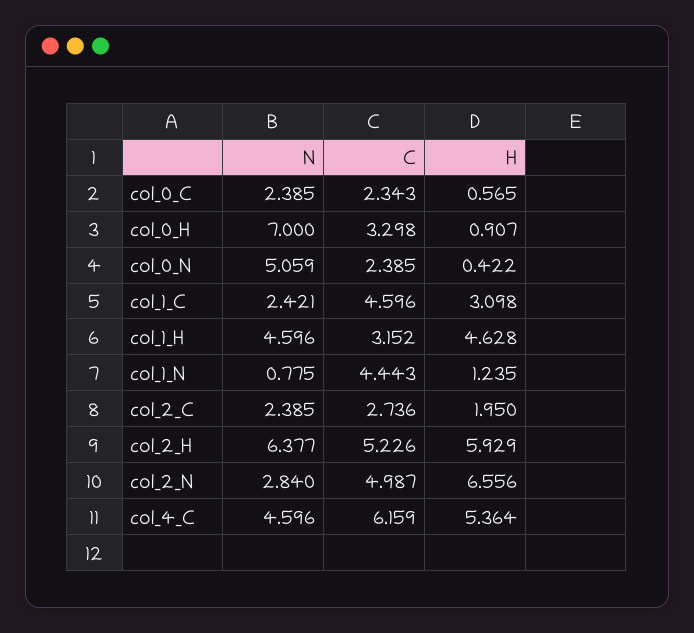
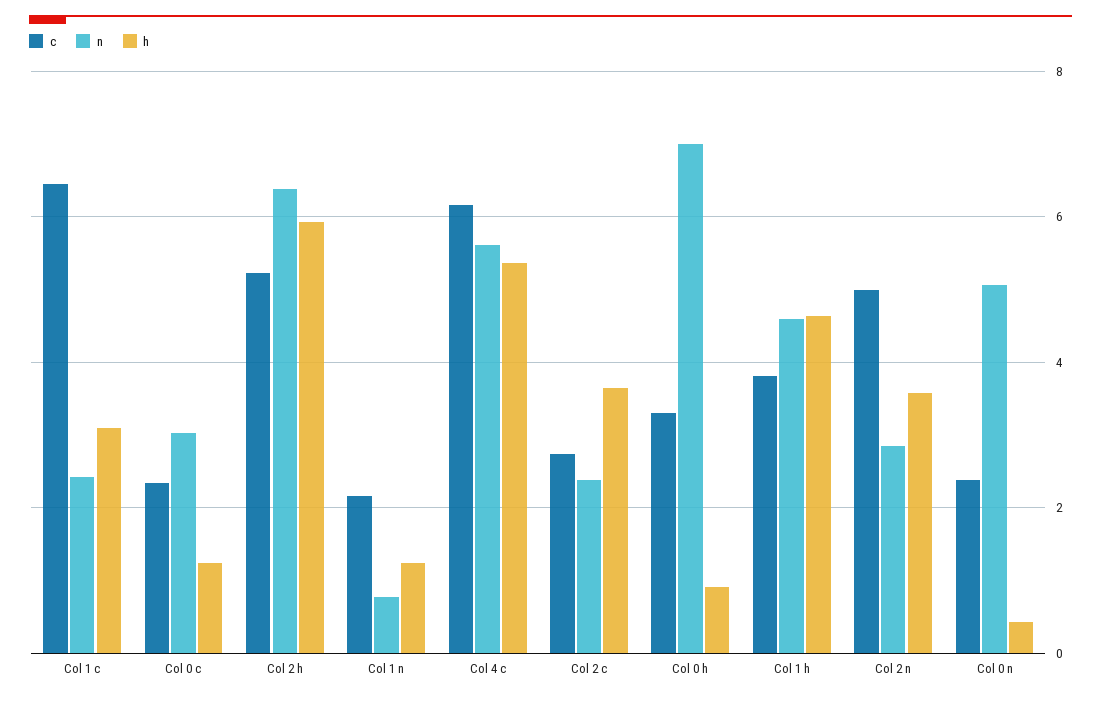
N, col_0_C: 2.385 -> 3
H, col_0_C: 0.565 -> 1.2
C, col_1_C: 4.596 -> 6.4
C, col_1_H: 3.152 -> 3.8
C, col_1_N: 4.443 -> 2.2
H, col_2_C: 1.95 -> 3.6
H, col_2_N: 6.556 -> 3.6
N, col_4_C: 4.596 -> 5.6

